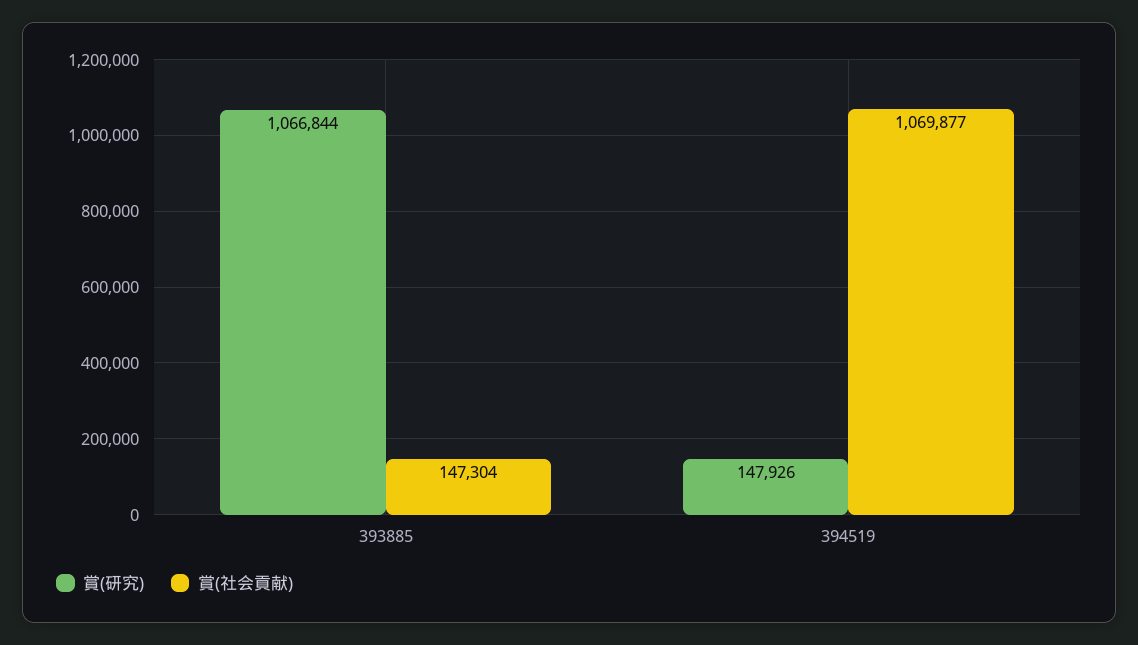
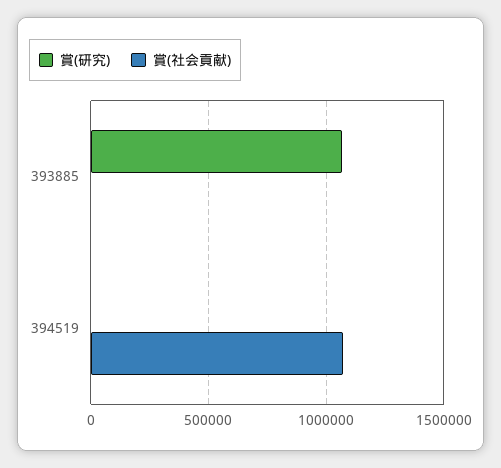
賞(社会貢献), 393885: 147304 -> 0
賞(研究), 394519: 147926 -> 0

